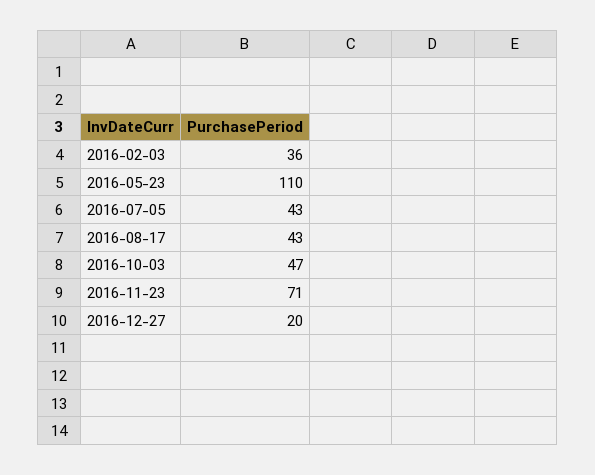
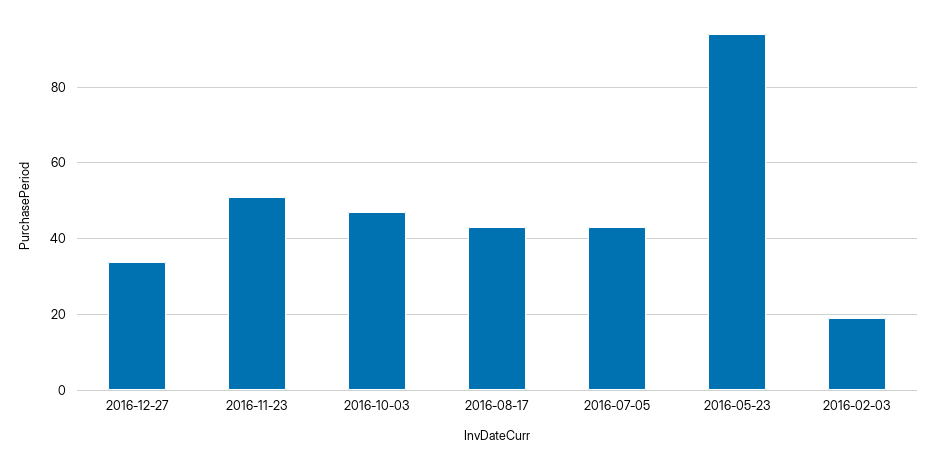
2016-02-03: 36 -> 20
2016-05-23: 110 -> 95
2016-11-23: 71 -> 50
2016-12-27: 20 -> 35

